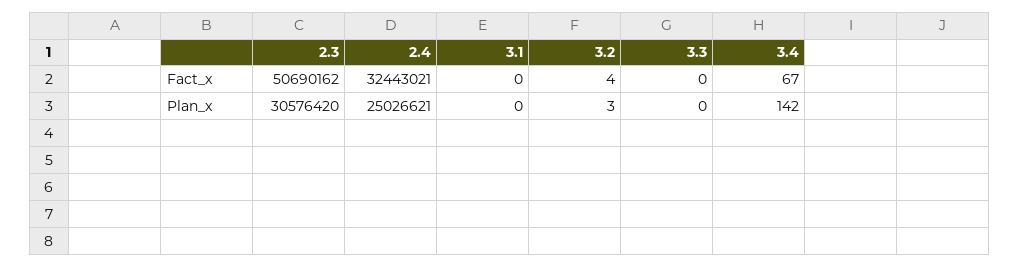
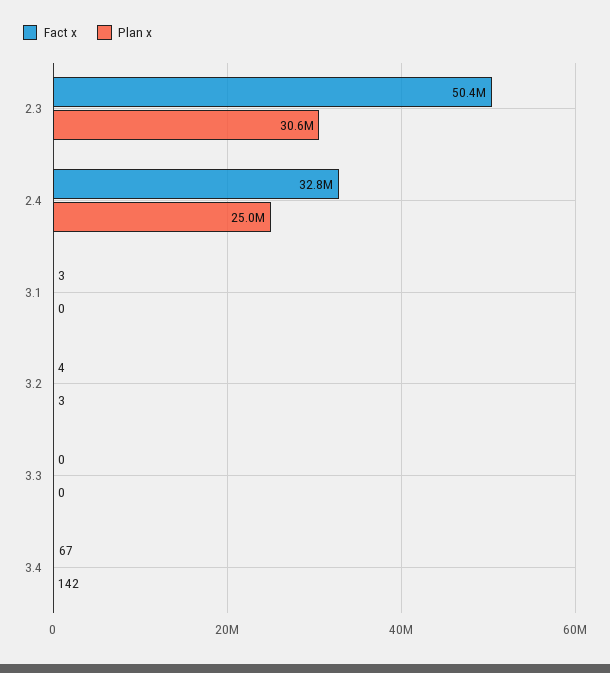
Fact_x, 2.3: 50690162 -> 50400000
Fact_x, 2.4: 32443021 -> 32800000
Fact_x, 3.1: 0 -> 3

